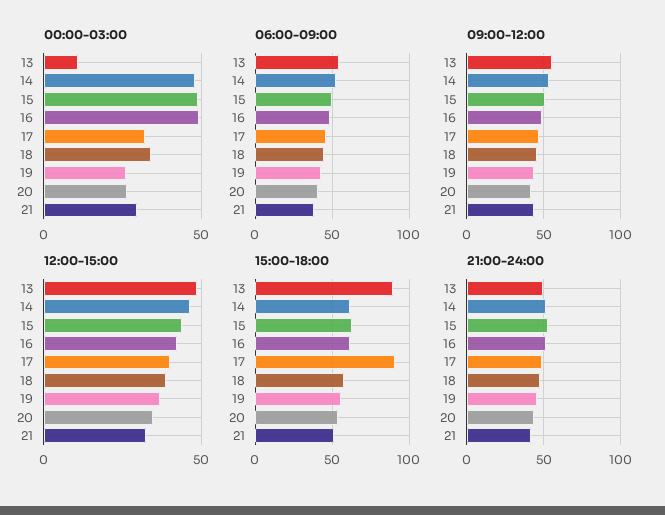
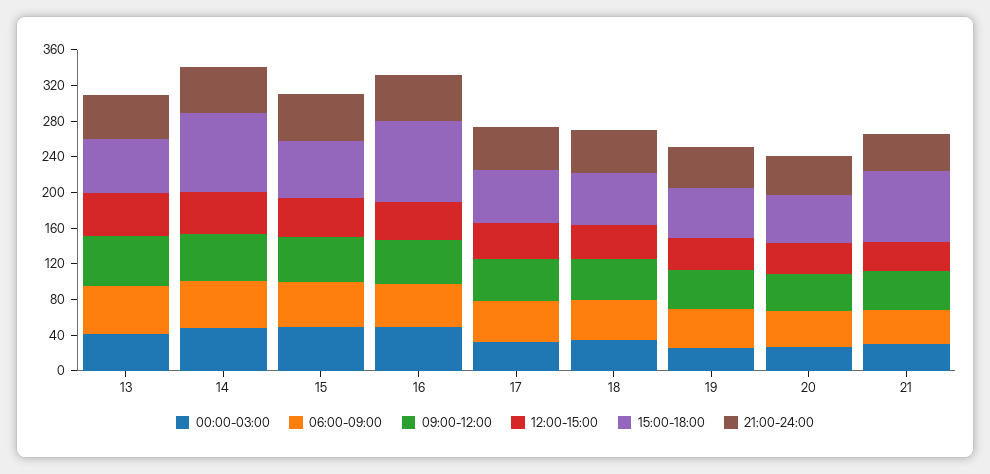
00:00-03:00, 13: 10 -> 40
15:00-18:00, 13: 90 -> 60
15:00-18:00, 14: 60 -> 90
15:00-18:00, 16: 60 -> 90
15:00-18:00, 17: 90 -> 60
15:00-18:00, 21: 50 -> 80

